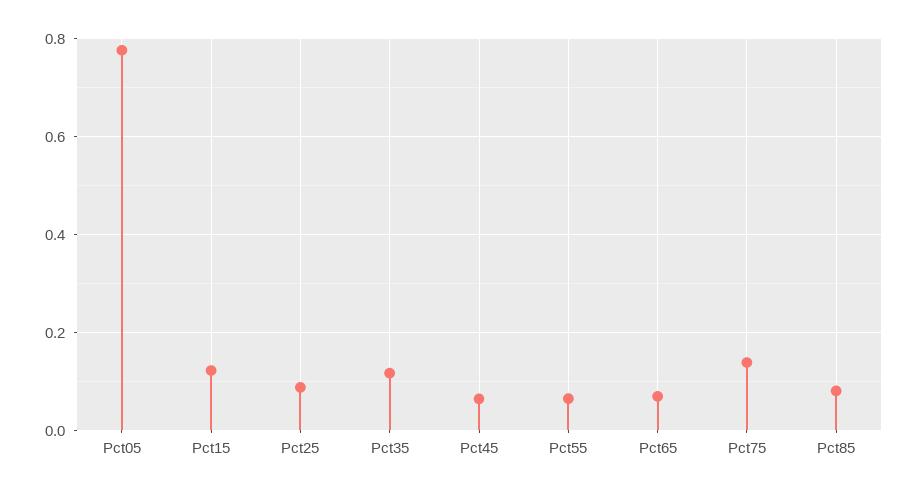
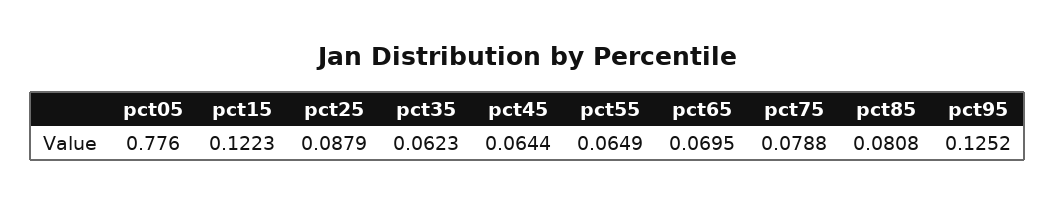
Pct35: 0.12 -> 0.0623
Pct75: 0.14 -> 0.0788
pct95: none -> 0.1252

